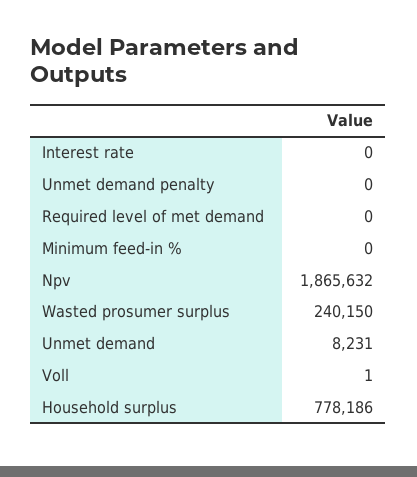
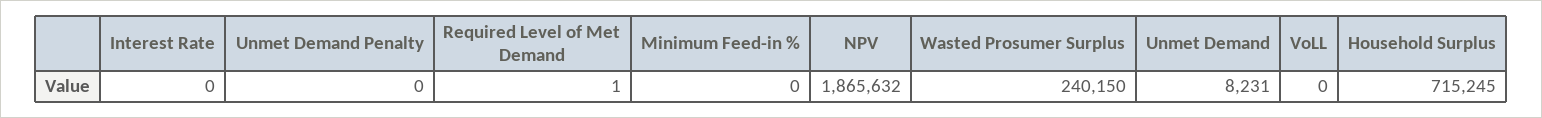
Required level of met demand: 0 -> 1
Voll: 1 -> 0
Household surplus: 778186 -> 715245

